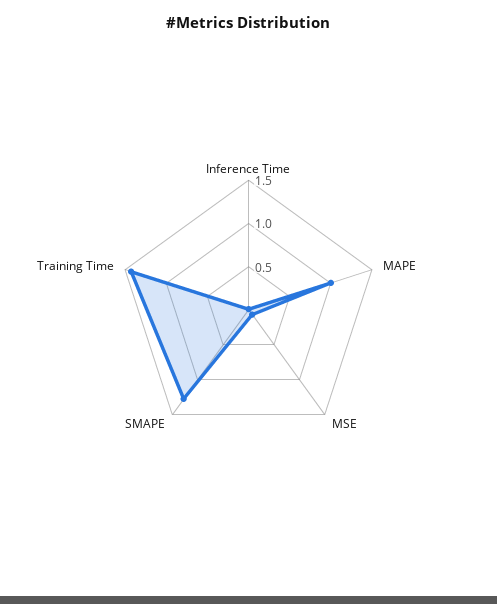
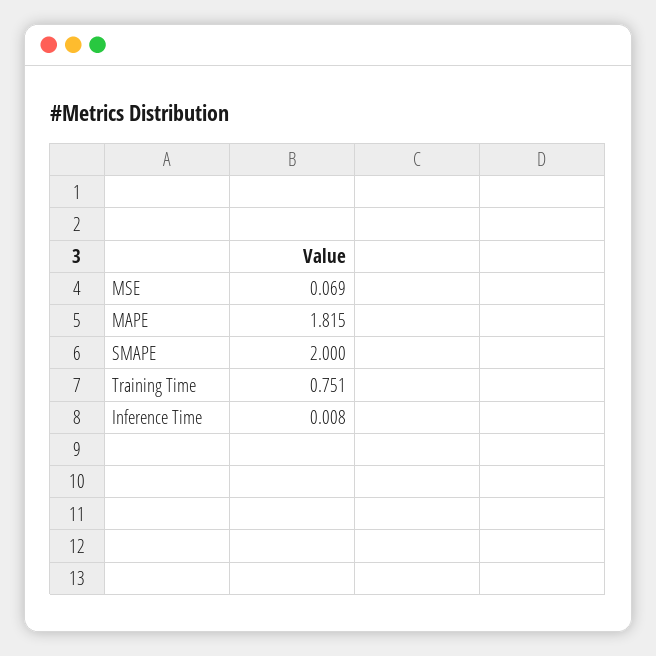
MAPE: 1 -> 1.815
SMAPE: 1.3 -> 2
Training Time: 1.4 -> 0.751

